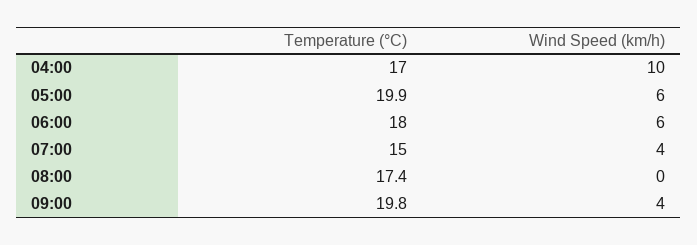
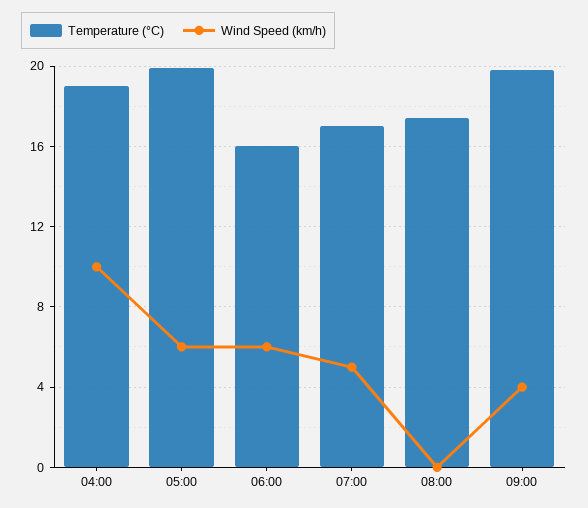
Temperature (°C), 04:00: 17 -> 19
Temperature (°C), 06:00: 18 -> 16
Temperature (°C), 07:00: 15 -> 17
Wind Speed (km/h), 07:00: 4 -> 5

